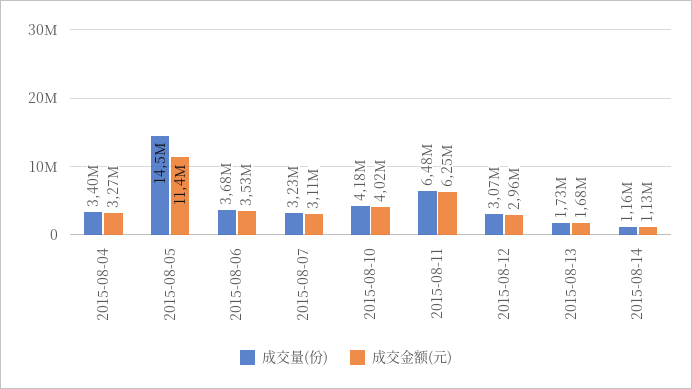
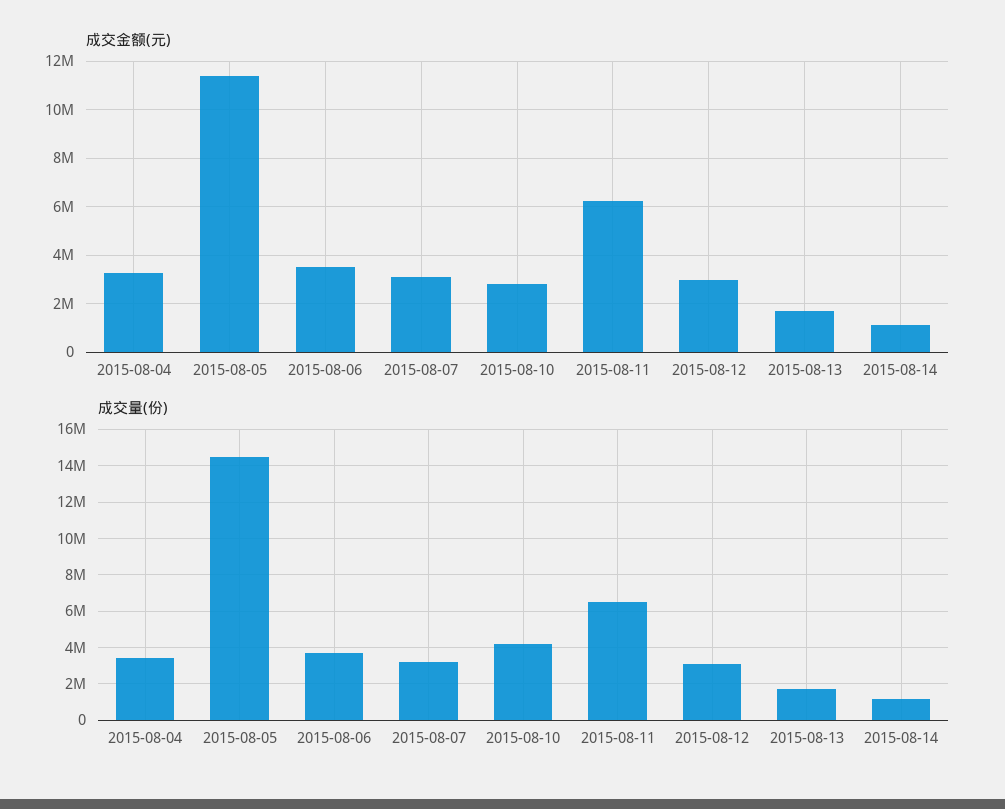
成交金额(元), 2015-08-10: 4020000 -> 2750000

